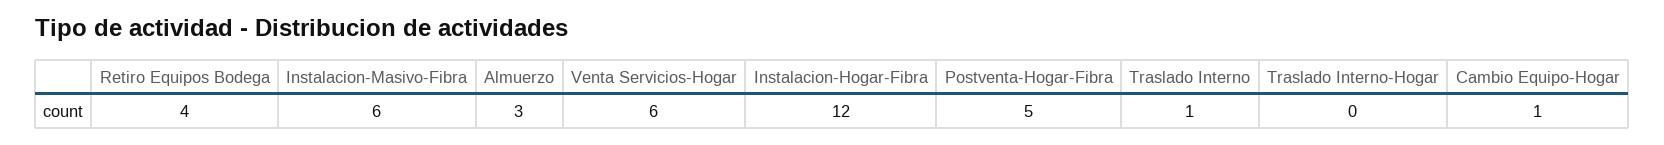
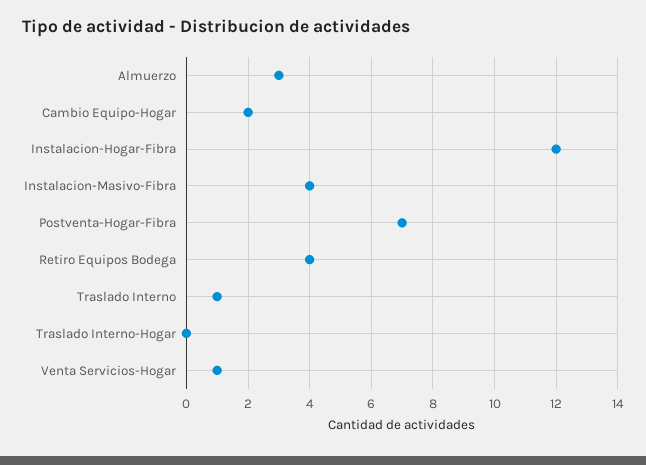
Instalacion-Masivo-Fibra: 6 -> 4
Venta Servicios-Hogar: 6 -> 1
Postventa-Hogar-Fibra: 5 -> 7
Cambio Equipo-Hogar: 1 -> 2

